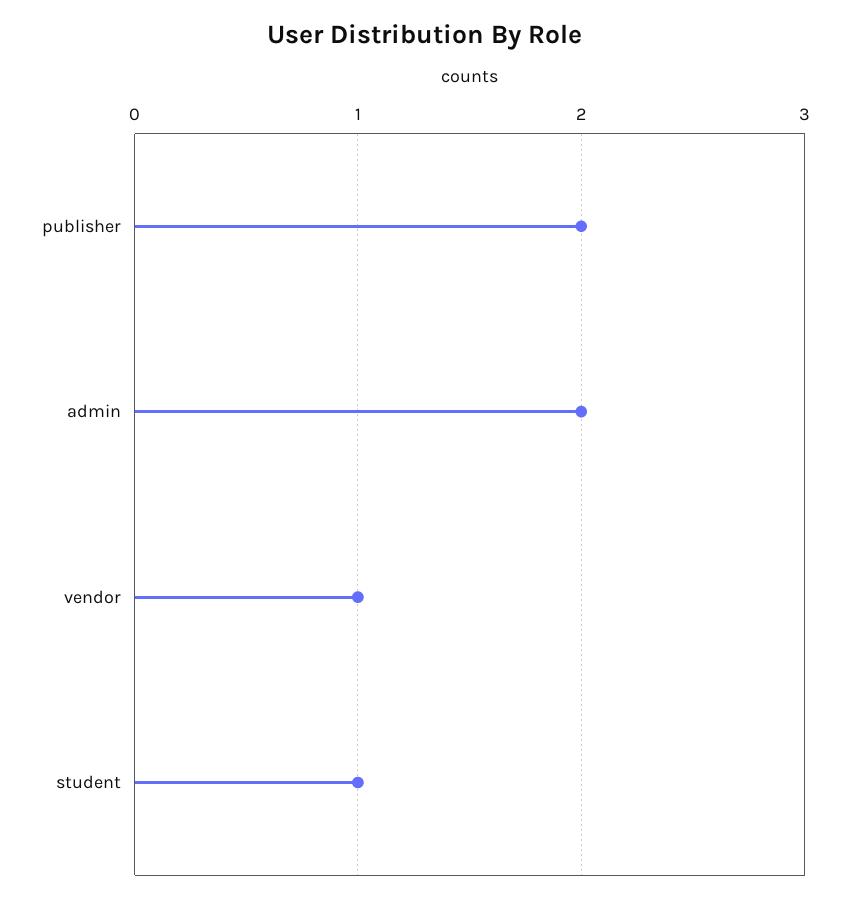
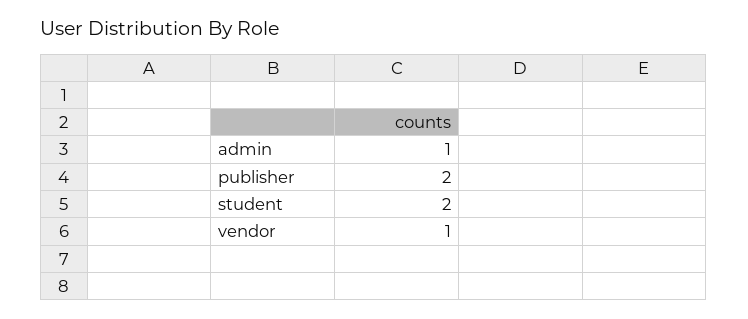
admin: 2 -> 1
student: 1 -> 2

